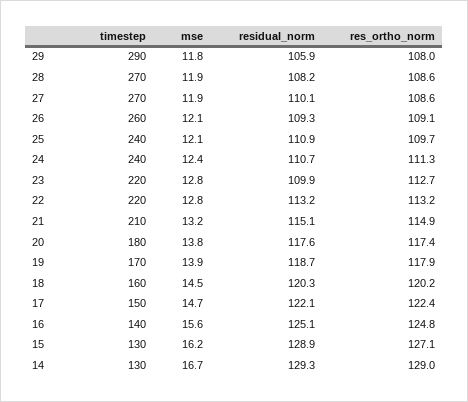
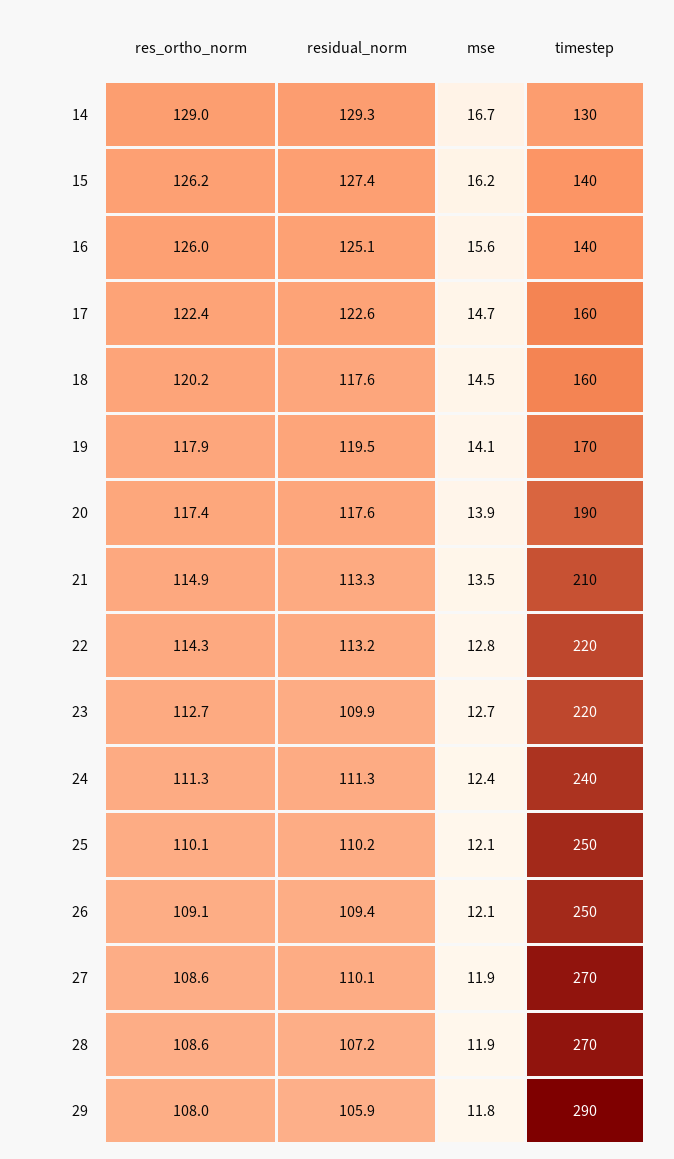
residual_norm, 28: 108.2 -> 107.2
timestep, 26: 260 -> 250
residual_norm, 26: 109.3 -> 109.4
timestep, 25: 240 -> 250
residual_norm, 25: 110.9 -> 110.2
res_ortho_norm, 25: 109.7 -> 110.1
residual_norm, 24: 110.7 -> 111.3
mse, 23: 12.8 -> 12.7
res_ortho_norm, 22: 113.2 -> 114.3
mse, 21: 13.2 -> 13.5
residual_norm, 21: 115.1 -> 113.3
timestep, 20: 180 -> 190
mse, 20: 13.8 -> 13.9
mse, 19: 13.9 -> 14.1
residual_norm, 19: 118.7 -> 119.5
residual_norm, 18: 120.3 -> 117.6
timestep, 17: 150 -> 160
residual_norm, 17: 122.1 -> 122.6
res_ortho_norm, 16: 124.8 -> 126
timestep, 15: 130 -> 140
residual_norm, 15: 128.9 -> 127.4
res_ortho_norm, 15: 127.1 -> 126.2

